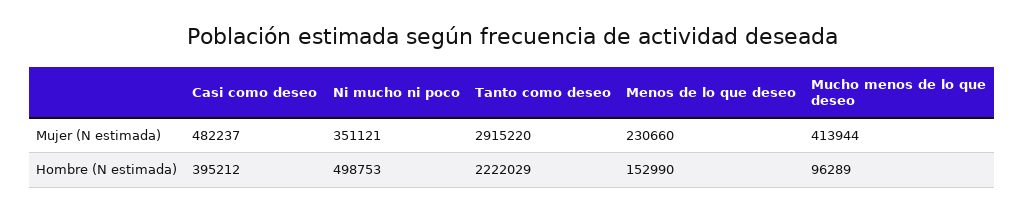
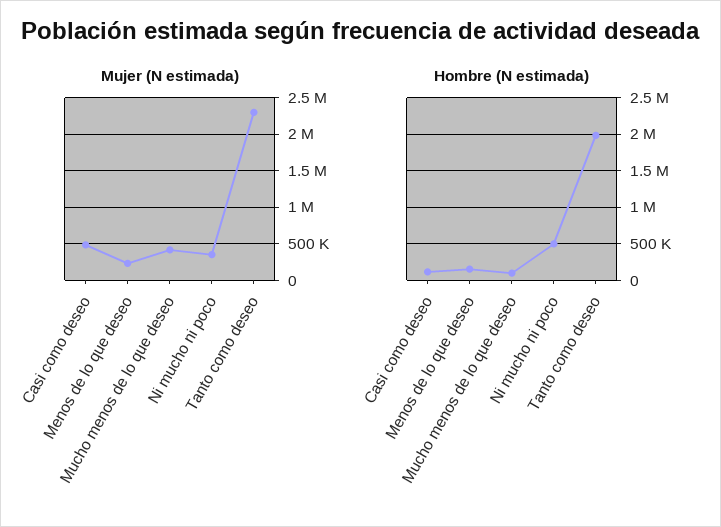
Mujer (N estimada), Tanto como deseo: 2915220 -> 2300000
Hombre (N estimada), Casi como deseo: 395212 -> 100000
Hombre (N estimada), Tanto como deseo: 2222029 -> 2000000

